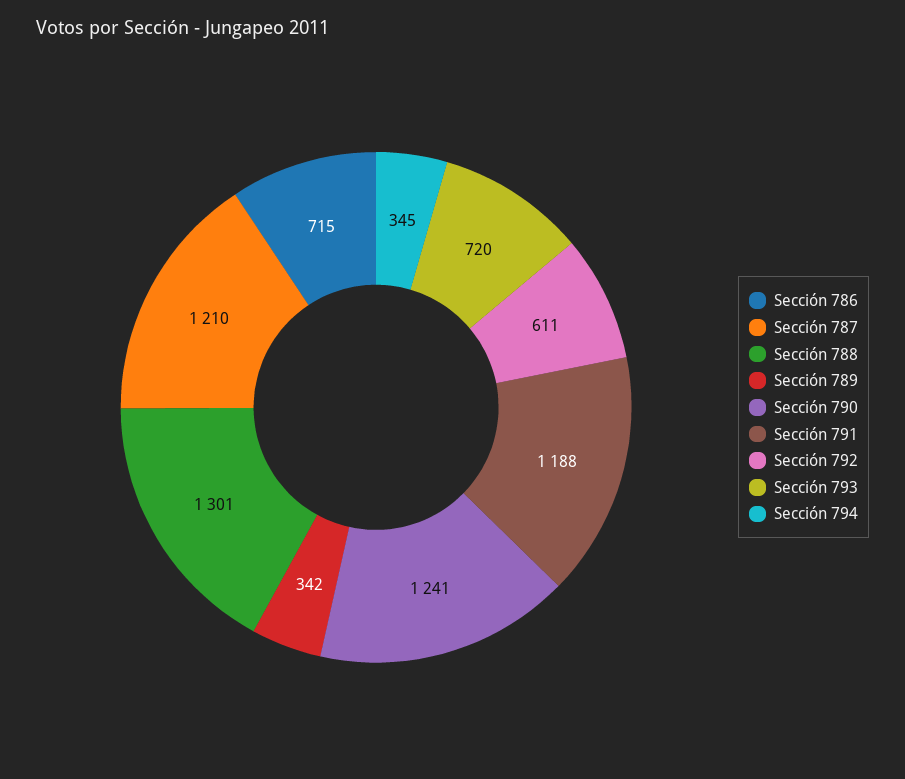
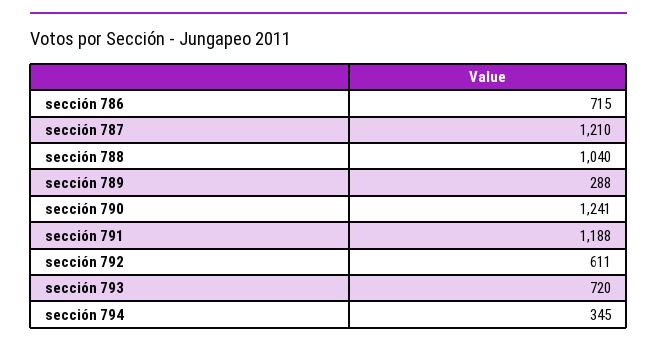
Sección 788: 1301 -> 1040
Sección 789: 342 -> 288

